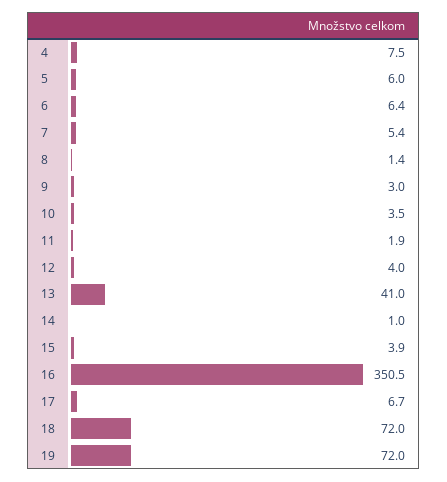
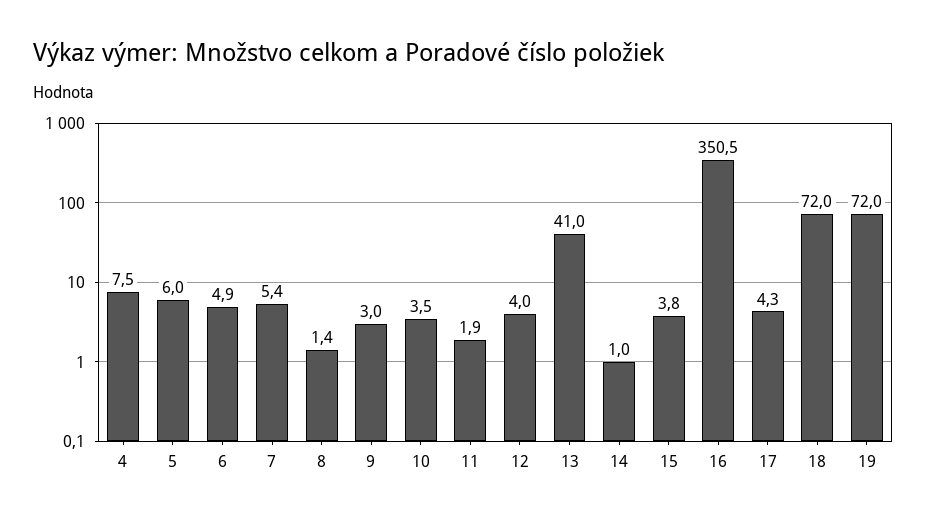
6: 6.4 -> 4.9
15: 3.9 -> 3.8
17: 6.7 -> 4.3

